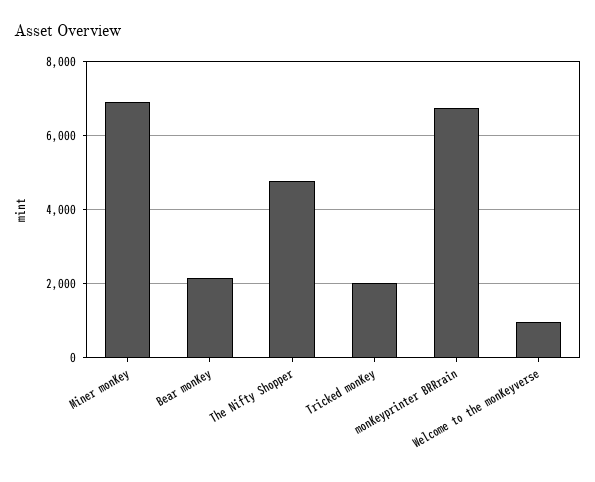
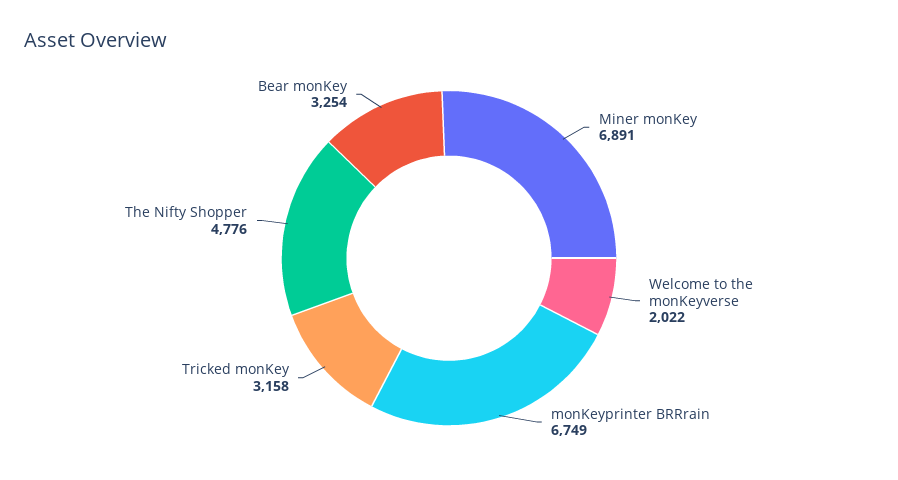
Bear monKey: 2200 -> 3254
Tricked monKey: 2000 -> 3158
Welcome to the monKeyverse: 1000 -> 2022

